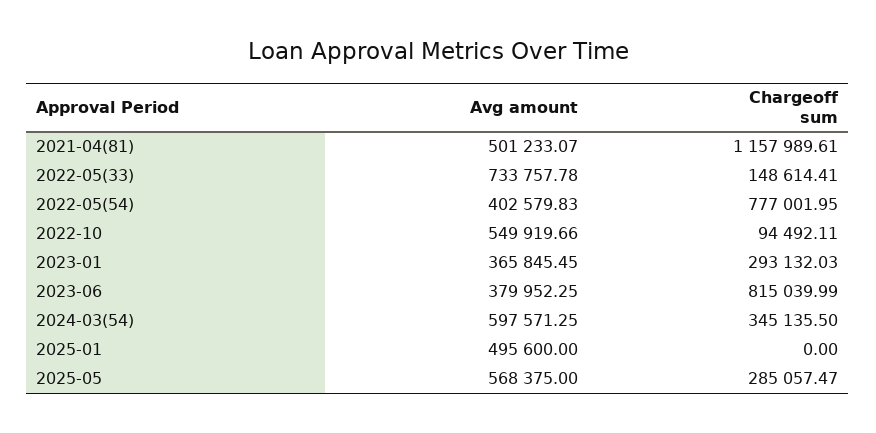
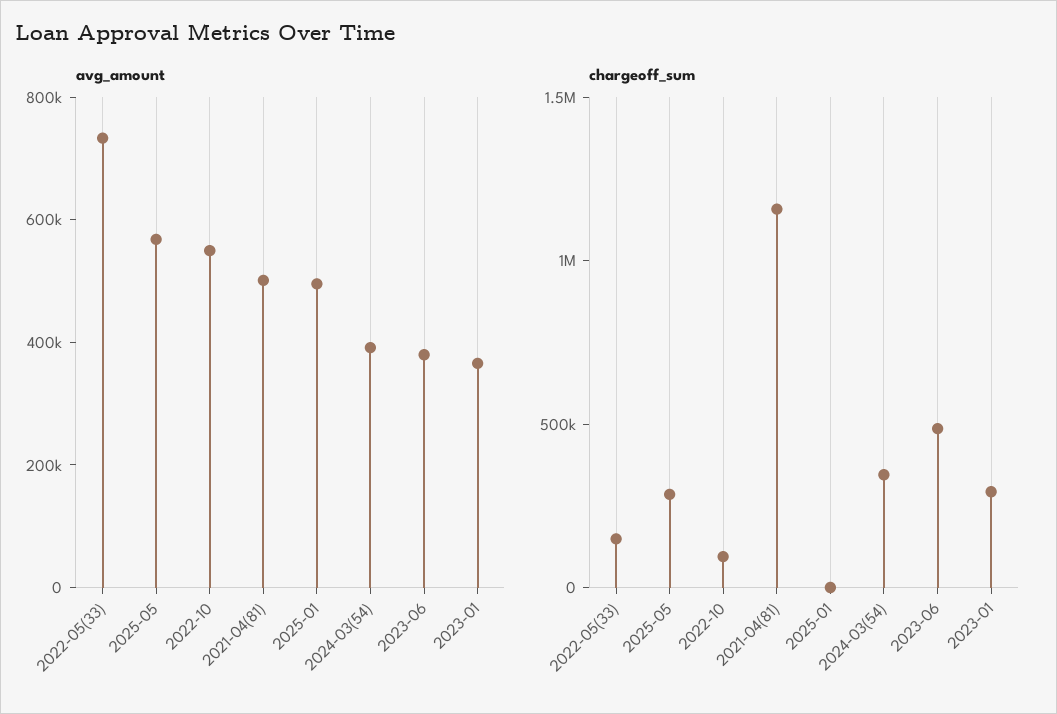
Avg amount, 2022-05(54): 402579.83 -> none
Chargeoff sum, 2022-05(54): 777001.95 -> none
Chargeoff sum, 2023-06: 815039.99 -> 500000
Avg amount, 2024-03(54): 597571.25 -> 400000

